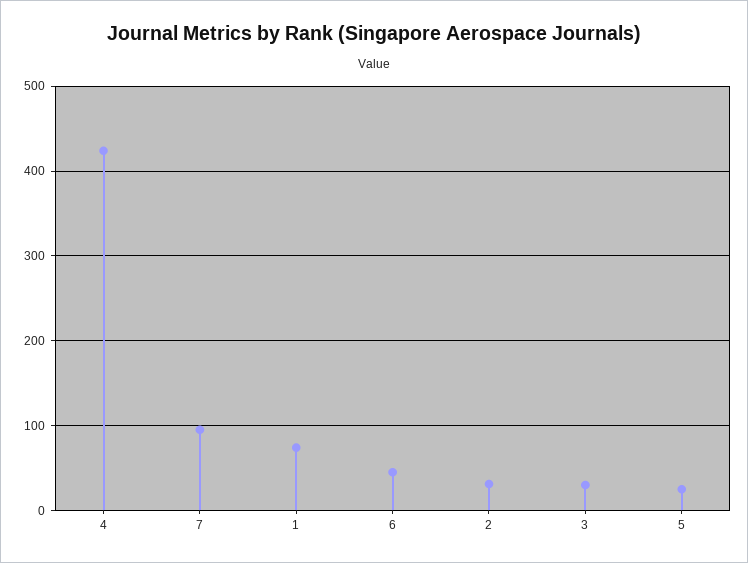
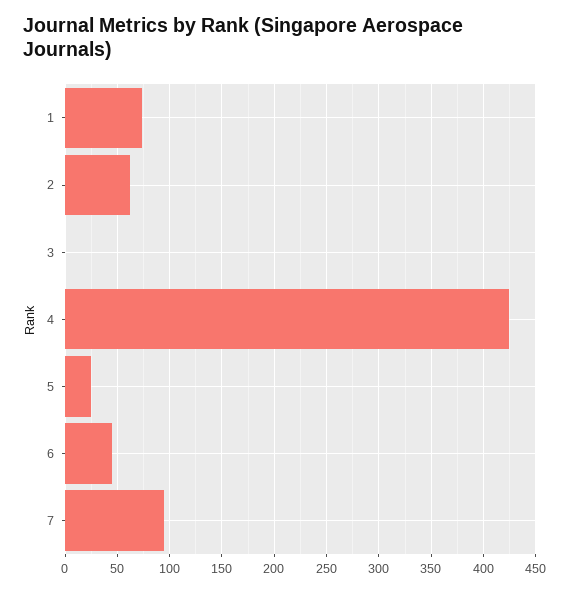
2: 30 -> 60
3: 30 -> 0

